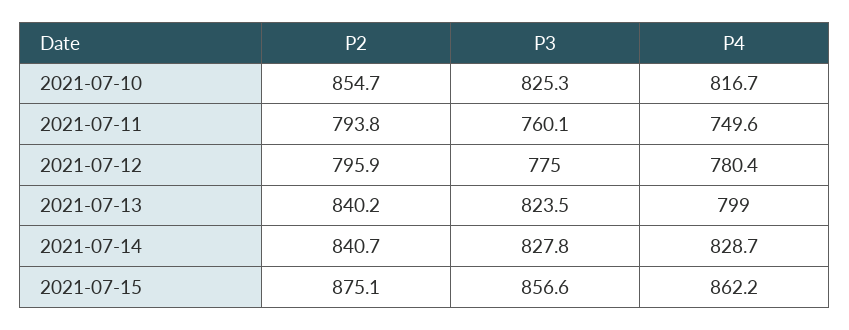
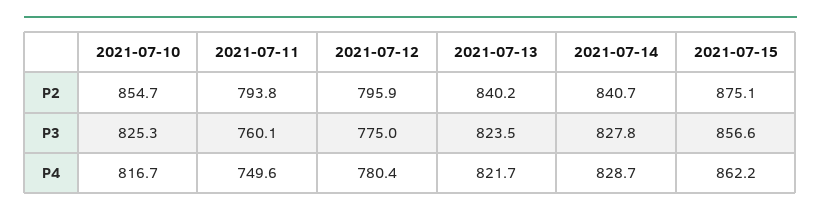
P4, 2021-07-13: 799 -> 821.7

